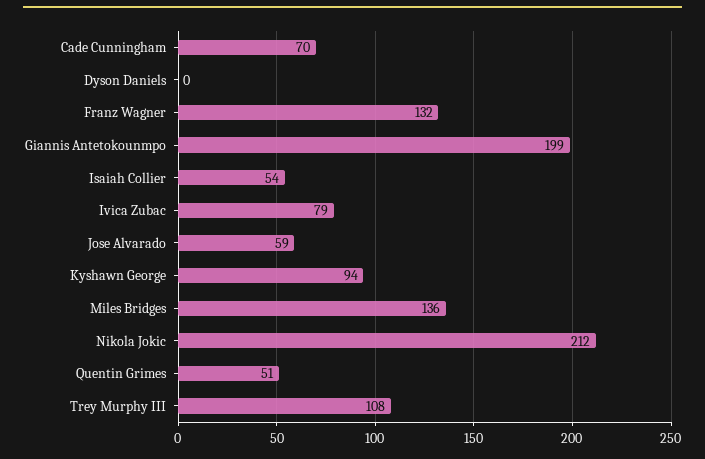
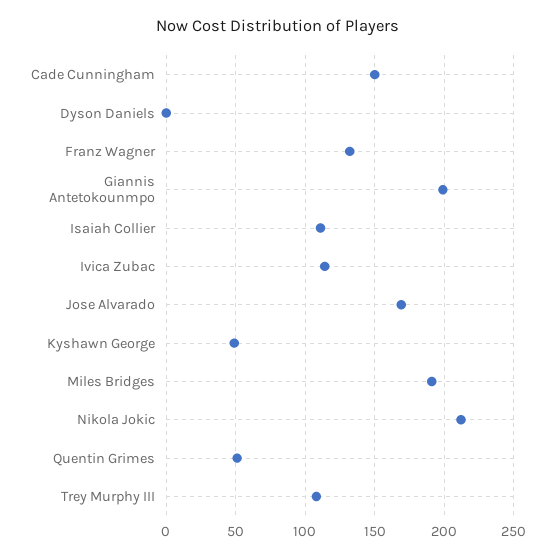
Cade Cunningham: 70 -> 150
Isaiah Collier: 54 -> 110
Ivica Zubac: 79 -> 115
Jose Alvarado: 59 -> 170
Kyshawn George: 94 -> 50
Miles Bridges: 136 -> 190

